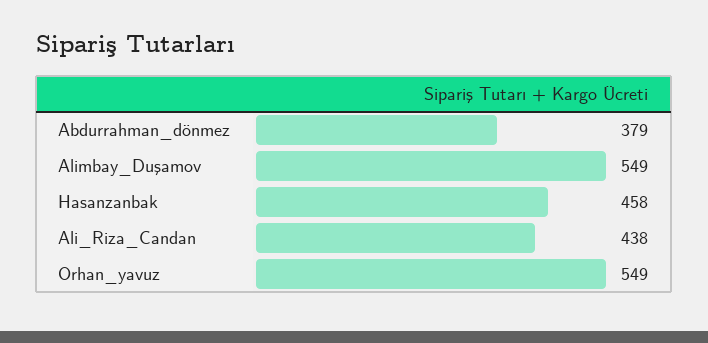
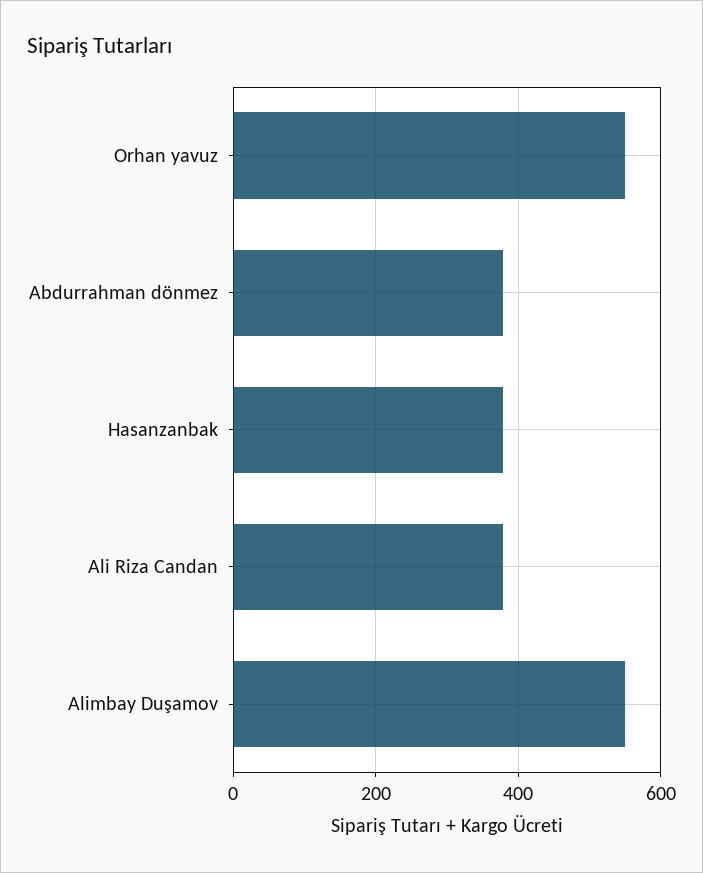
Hasanzanbak: 458 -> 380
Ali_Riza_Candan: 438 -> 380

